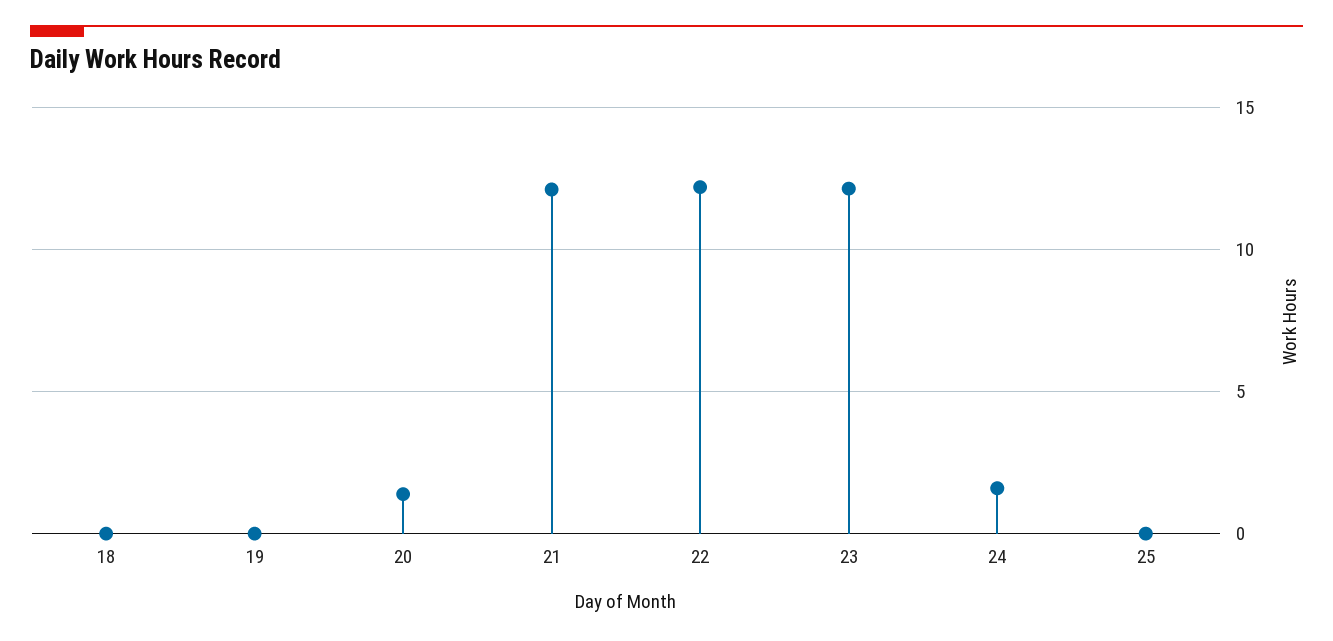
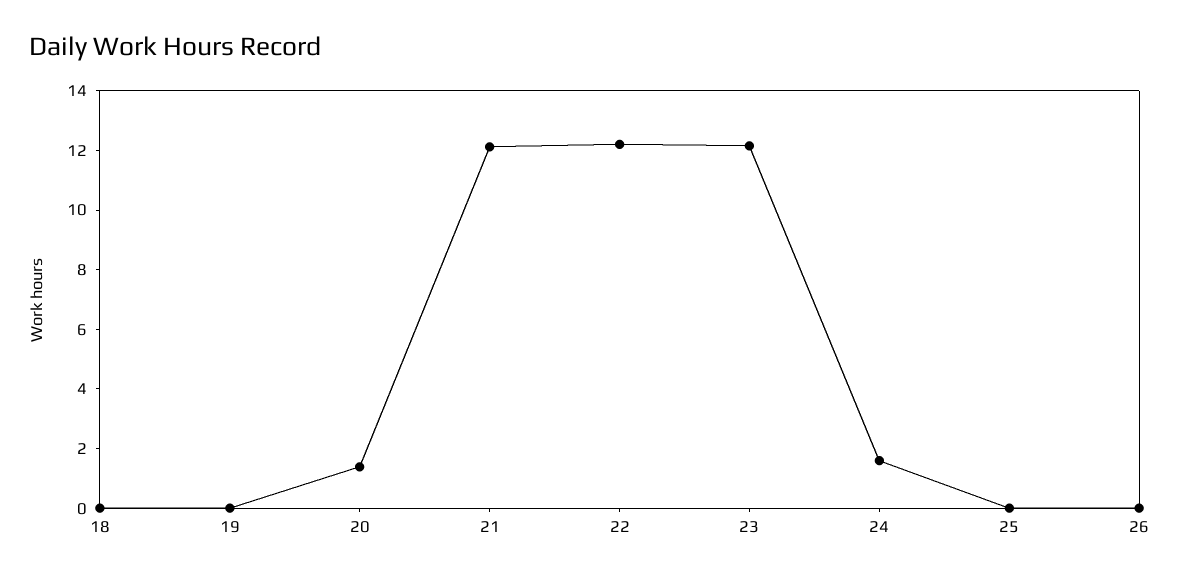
26: none -> 0

